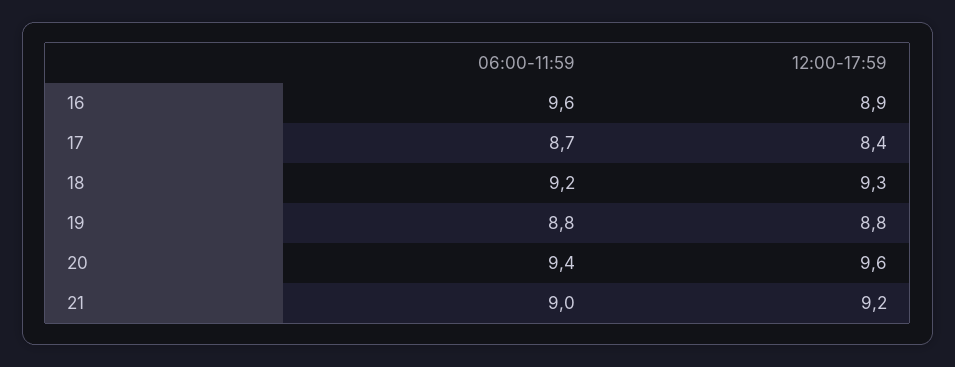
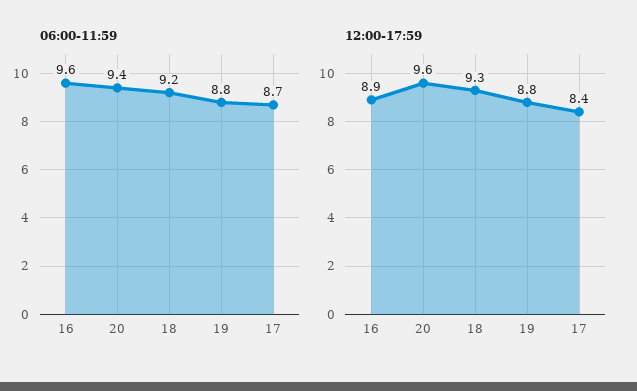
06:00-11:59, 21: 9 -> none
12:00-17:59, 21: 9.2 -> none

